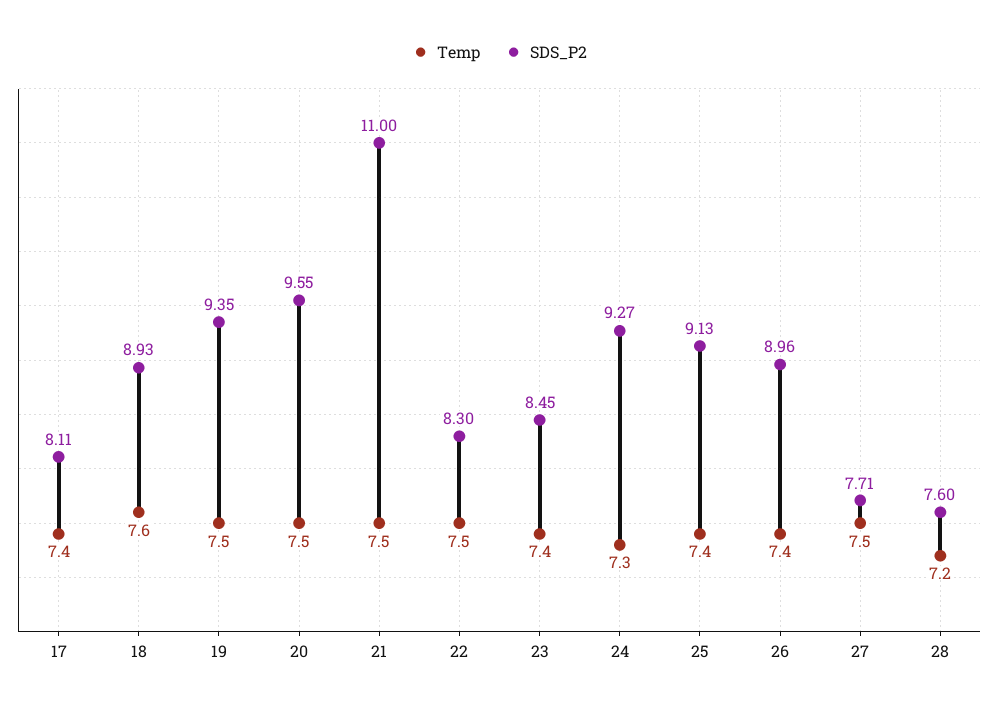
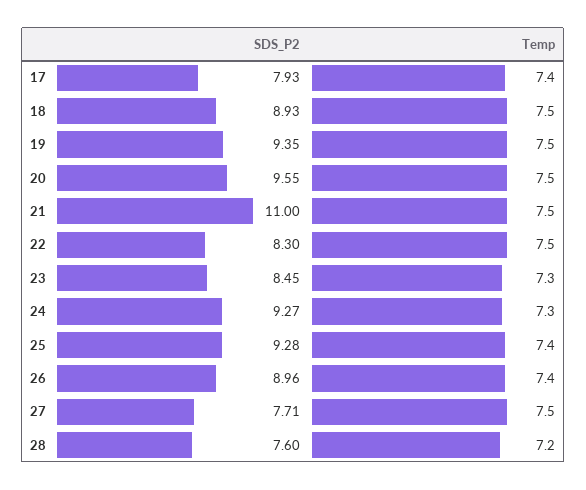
SDS_P2, 17: 8.11 -> 7.93
Temp, 18: 7.6 -> 7.5
Temp, 23: 7.4 -> 7.3
SDS_P2, 25: 9.13 -> 9.28

